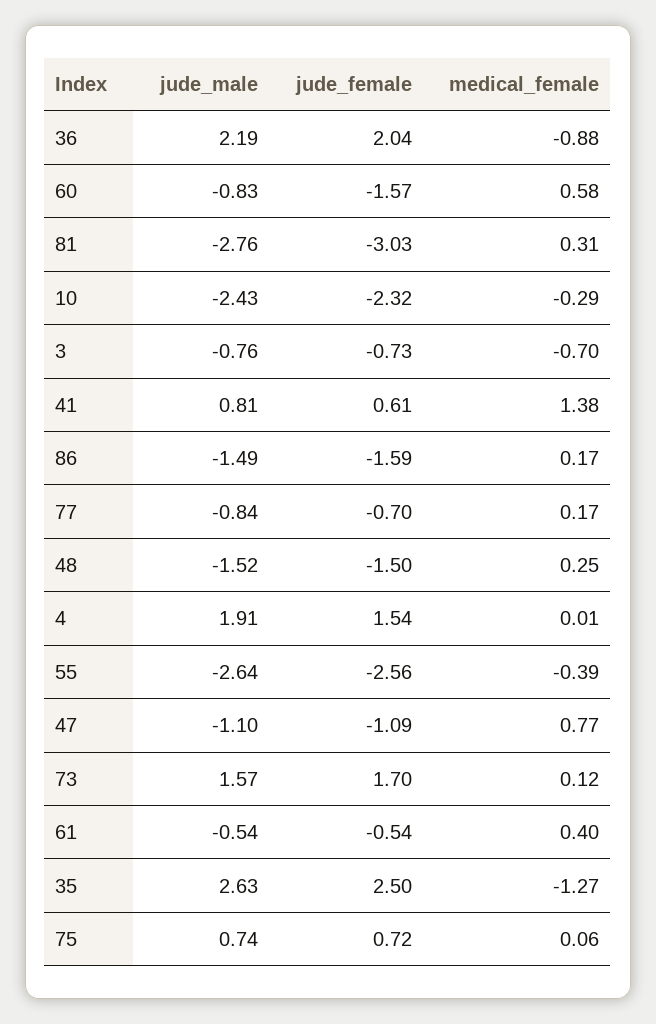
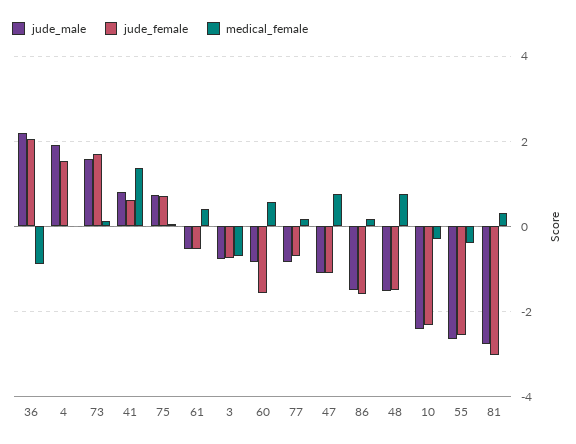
medical_female, 48: 0.25 -> 0.8
jude_male, 35: 2.63 -> none
jude_female, 35: 2.5 -> none
medical_female, 35: -1.27 -> none

